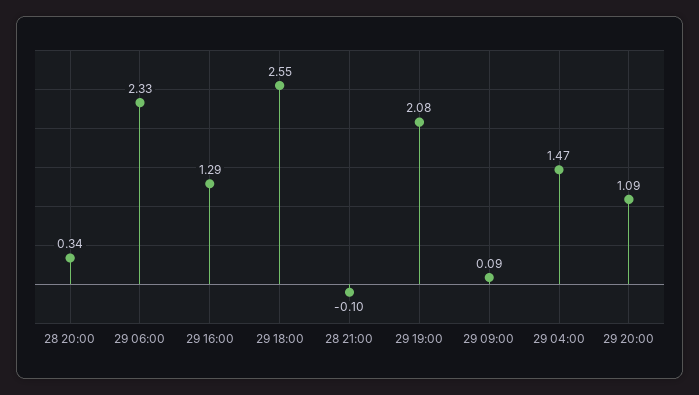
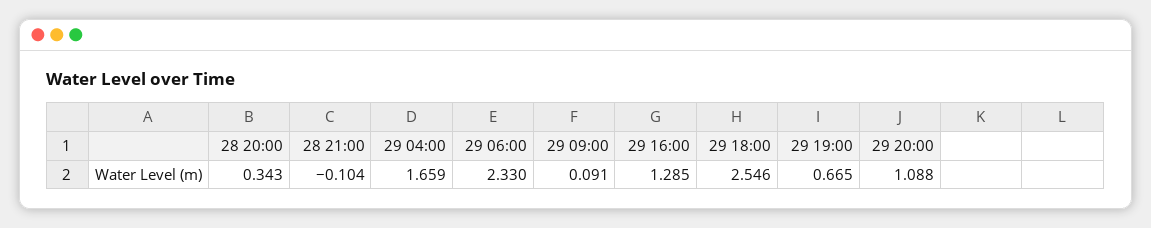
29 19:00: 2.08 -> 0.665
29 04:00: 1.47 -> 1.659

